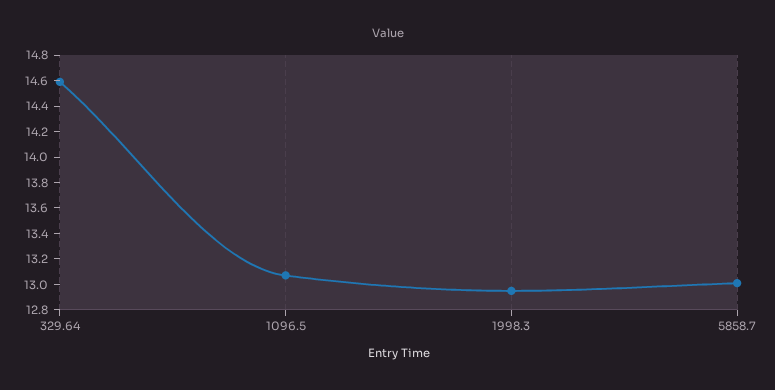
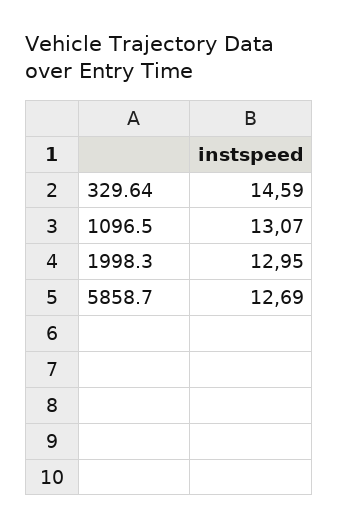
5858.7: 13 -> 12.69

